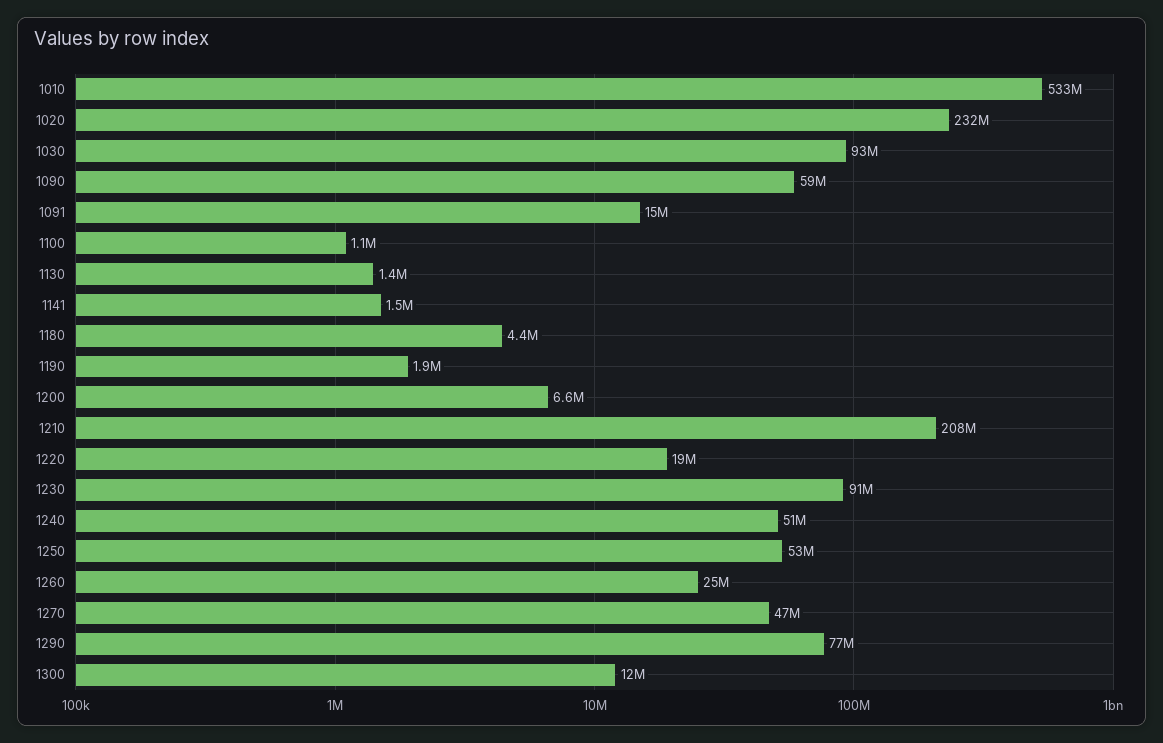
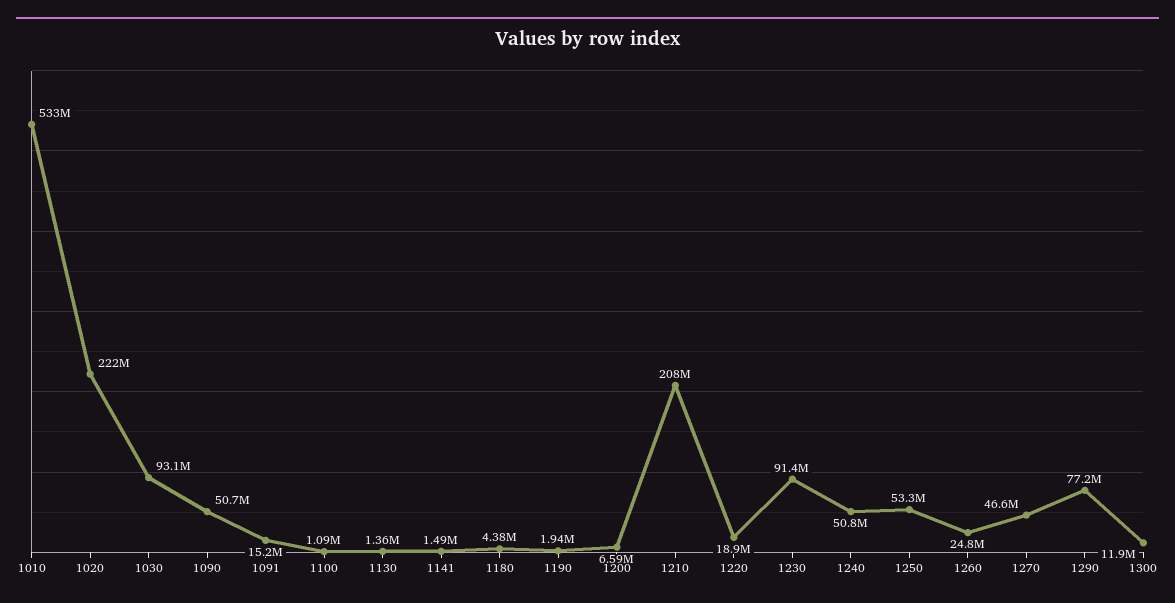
1020: 232000000 -> 222000000
1090: 59000000 -> 50700000

